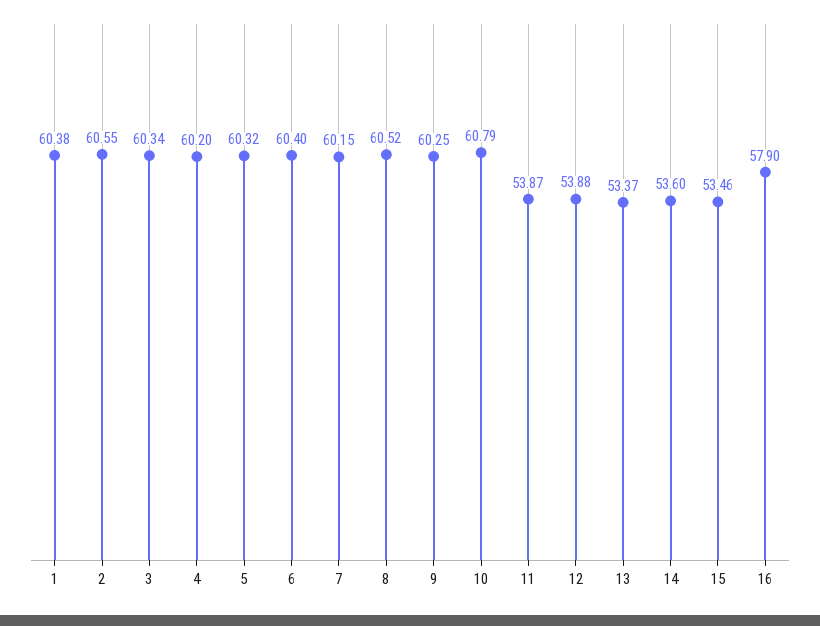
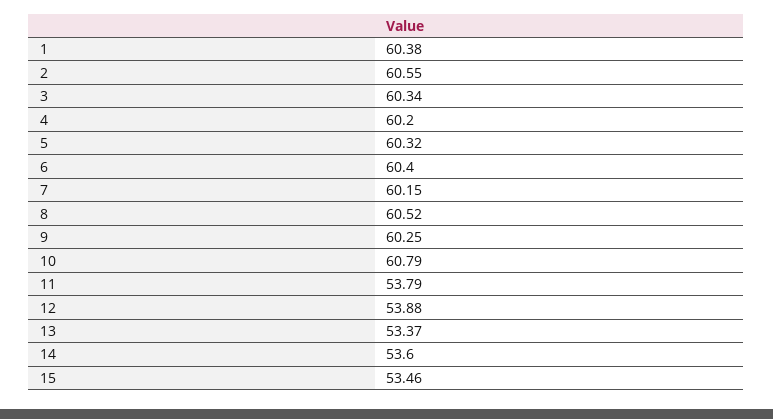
11: 53.87 -> 53.79
16: 57.9 -> none

